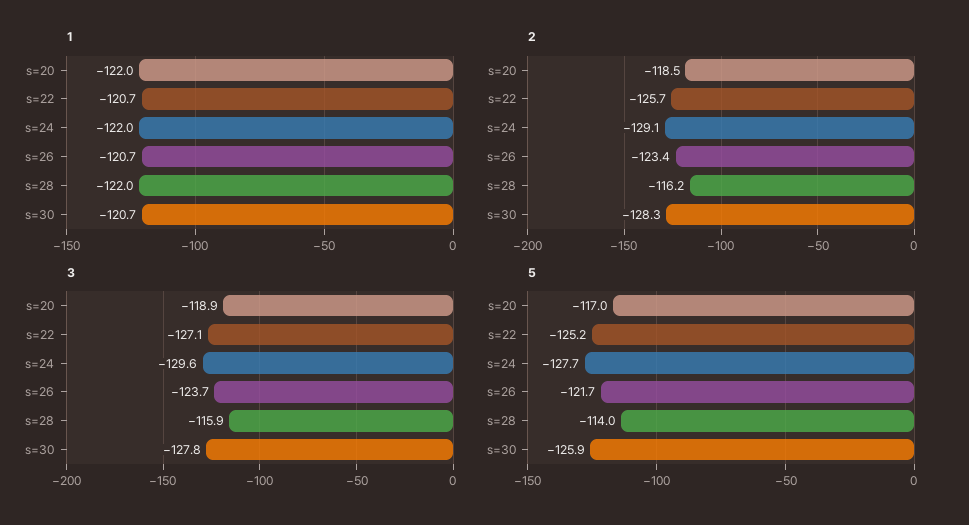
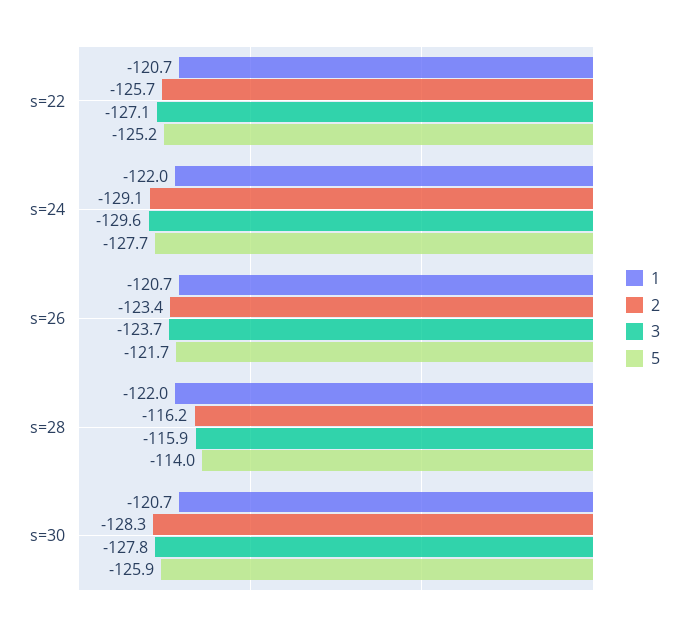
1, s=20: -122 -> none
2, s=20: -118.5 -> none
3, s=20: -118.9 -> none
5, s=20: -117 -> none

